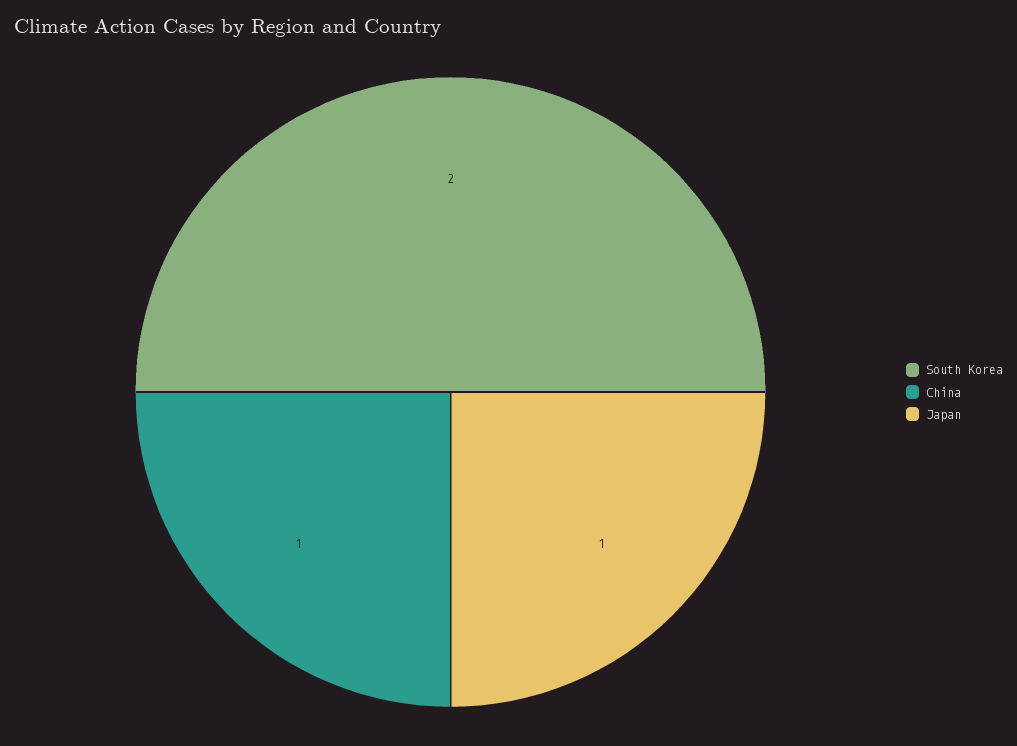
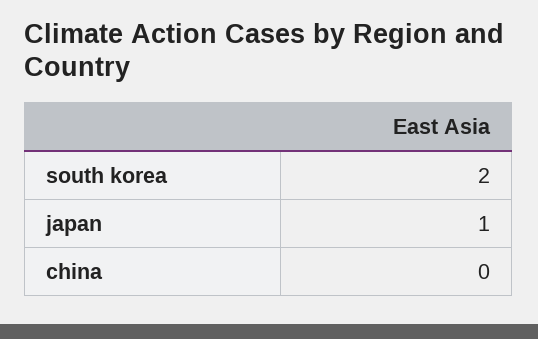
China: 1 -> 0

